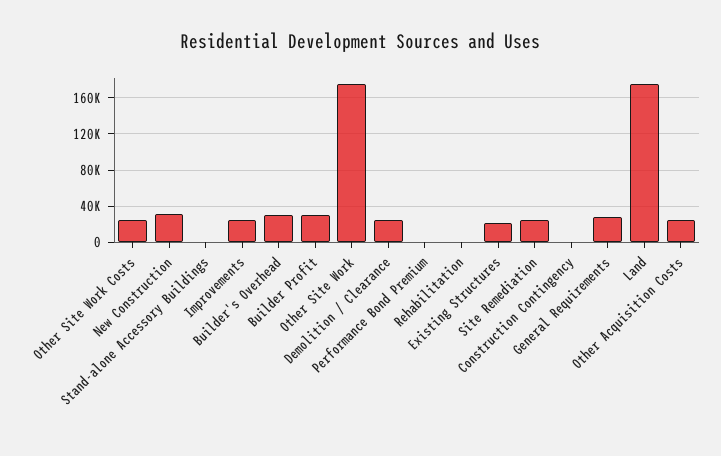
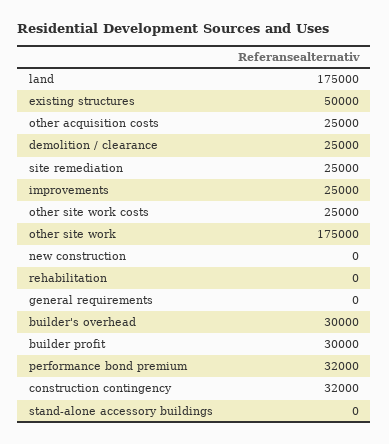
New Construction: 30000 -> 0
Performance Bond Premium: 0 -> 32000
Existing Structures: 20000 -> 50000
Construction Contingency: 0 -> 32000
General Requirements: 30000 -> 0

